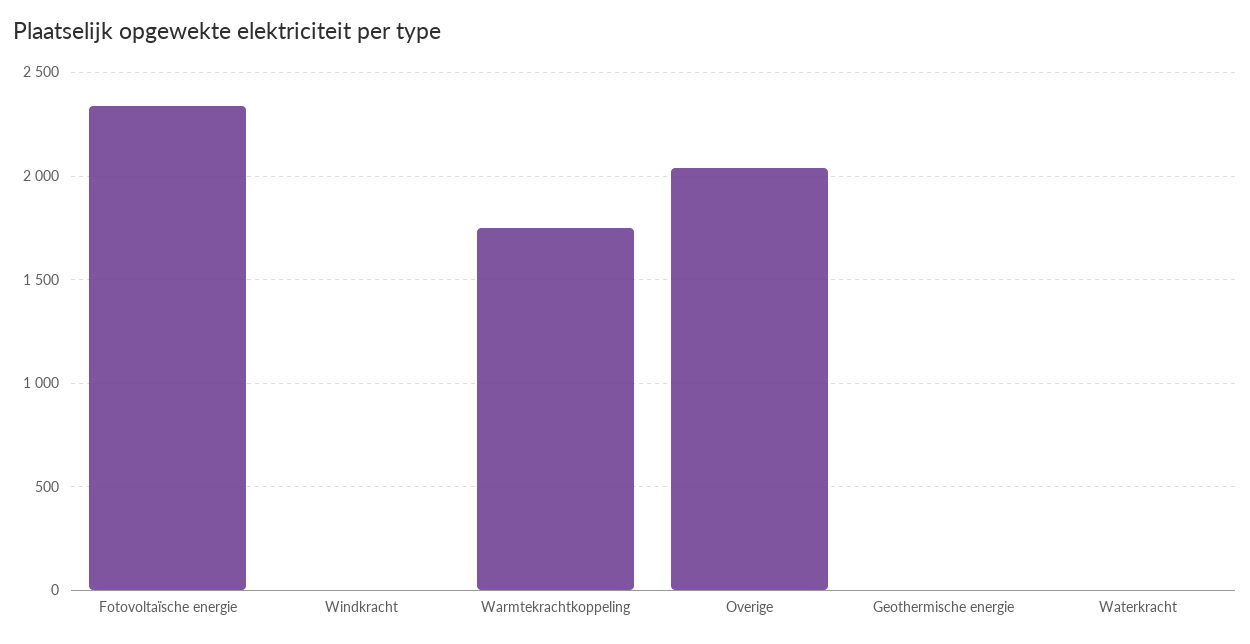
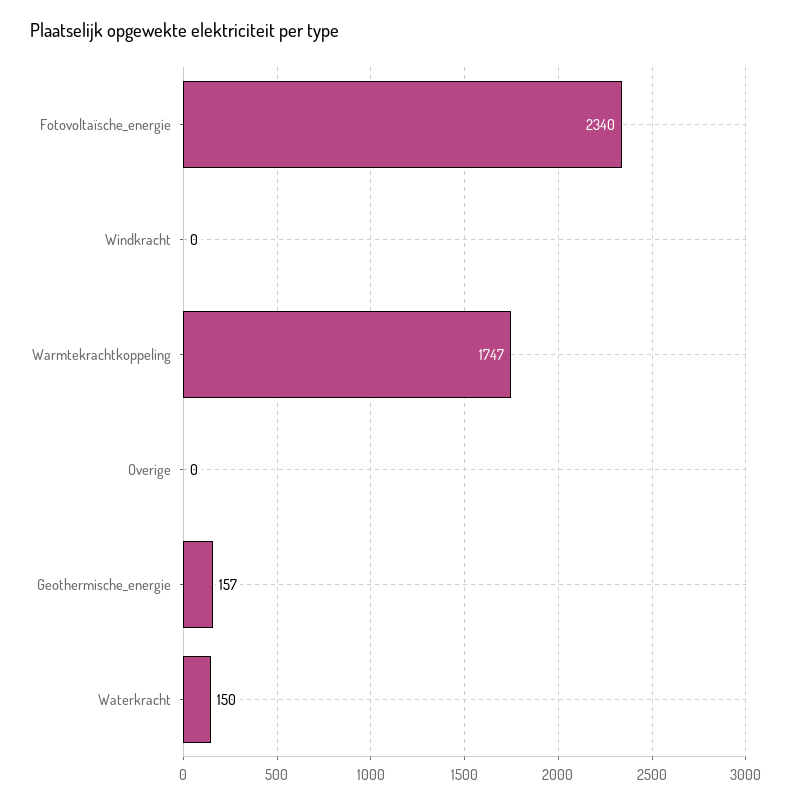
Overige: 2050 -> 0
Geothermische energie: 0 -> 157
Waterkracht: 0 -> 150

